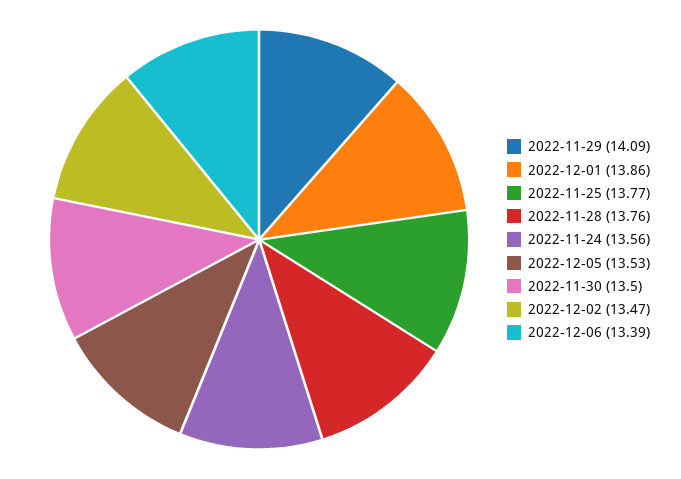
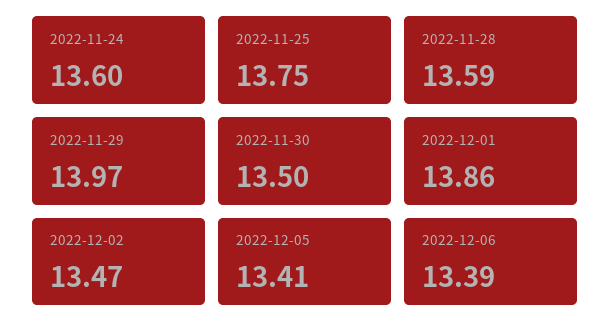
2022-11-29: 14.09 -> 13.97
2022-11-25: 13.77 -> 13.75
2022-11-28: 13.76 -> 13.59
2022-11-24: 13.56 -> 13.6
2022-12-05: 13.53 -> 13.41

